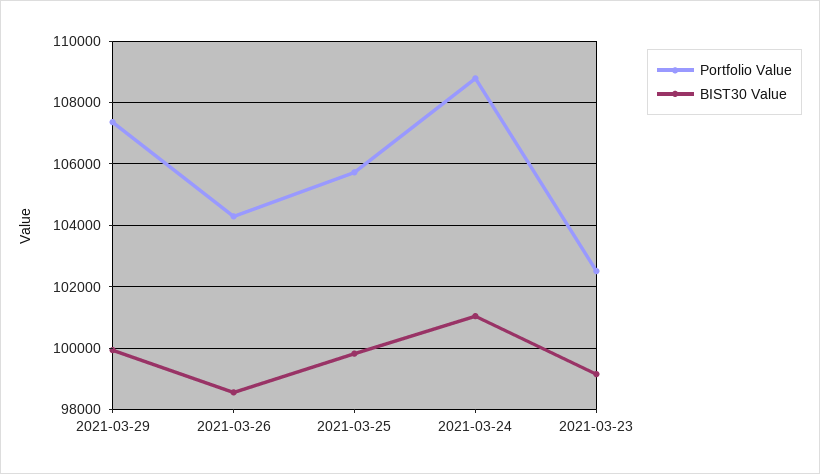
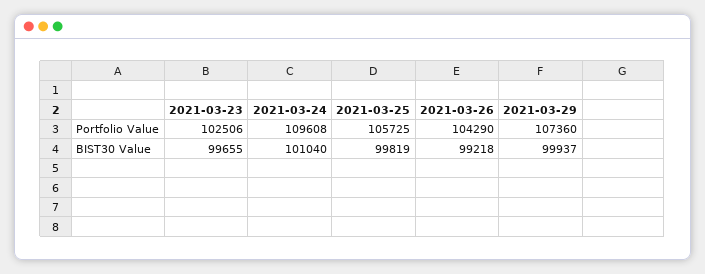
BIST30 Value, 2021-03-26: 98600 -> 99218
Portfolio Value, 2021-03-24: 108800 -> 109608
BIST30 Value, 2021-03-23: 99200 -> 99655

